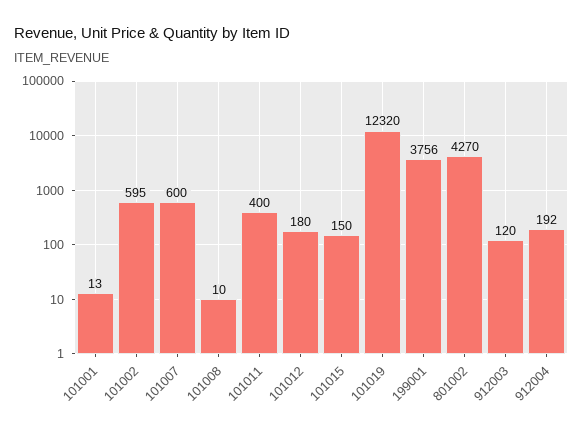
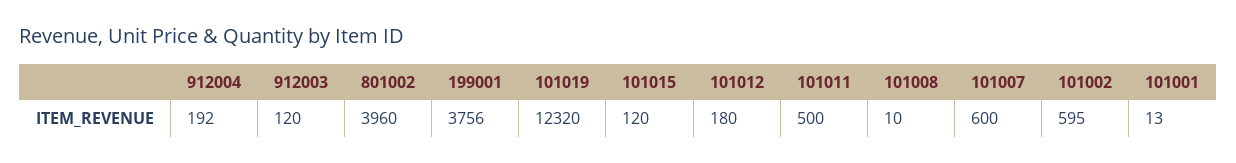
101011: 400 -> 500
101015: 150 -> 120
801002: 4270 -> 3960

